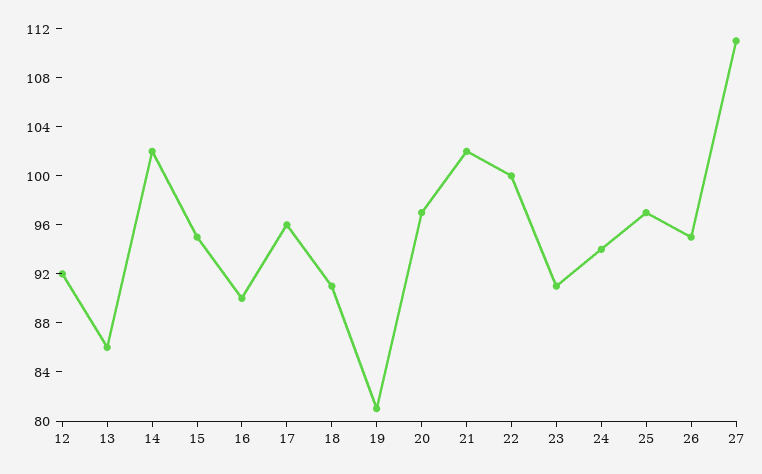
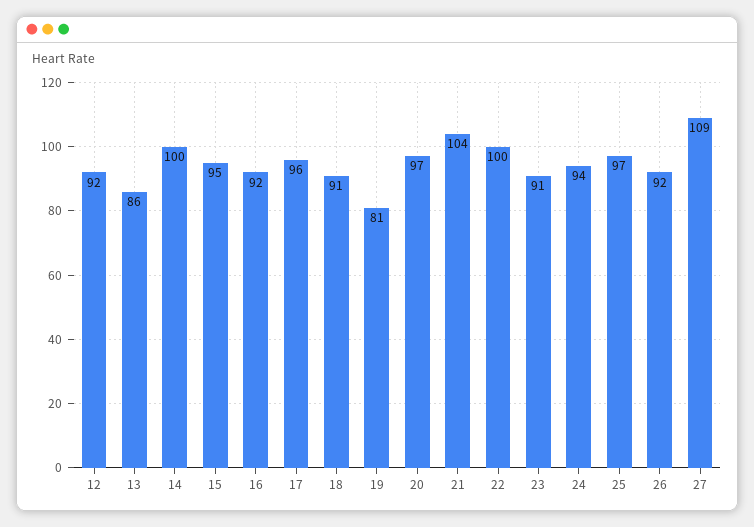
14: 102 -> 100
16: 90 -> 92
21: 102 -> 104
26: 95 -> 92
27: 111 -> 109

